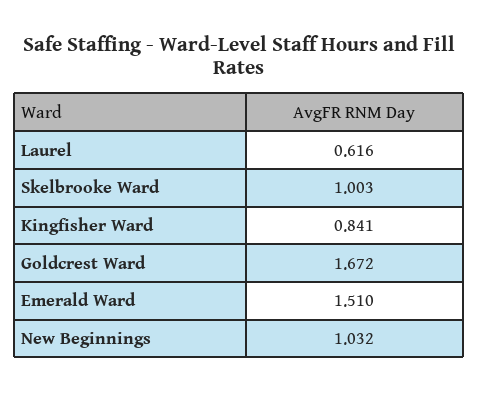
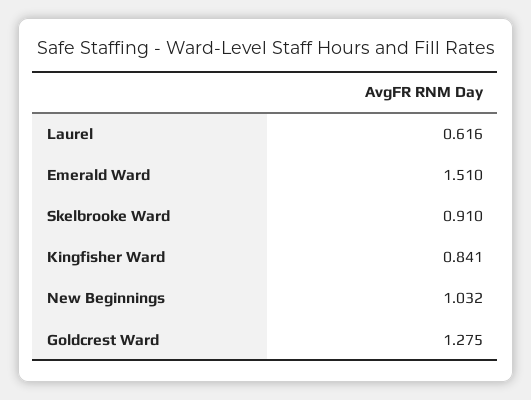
Skelbrooke Ward: 1.003 -> 0.91
Goldcrest Ward: 1.672 -> 1.275

